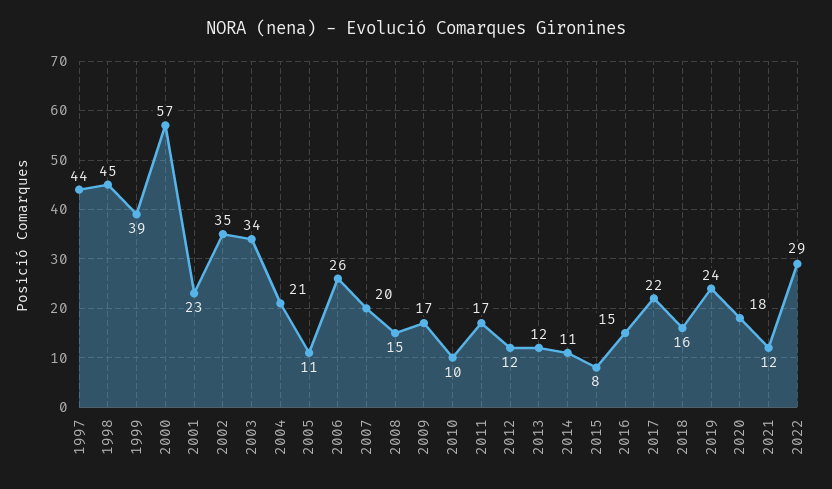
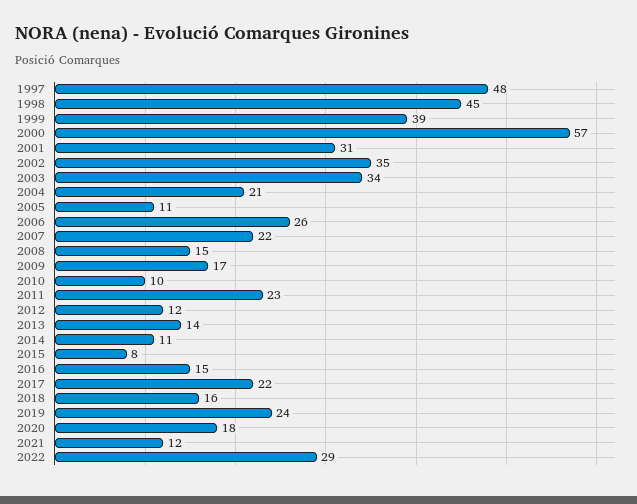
1997: 44 -> 48
2001: 23 -> 31
2007: 20 -> 22
2011: 17 -> 23
2013: 12 -> 14

